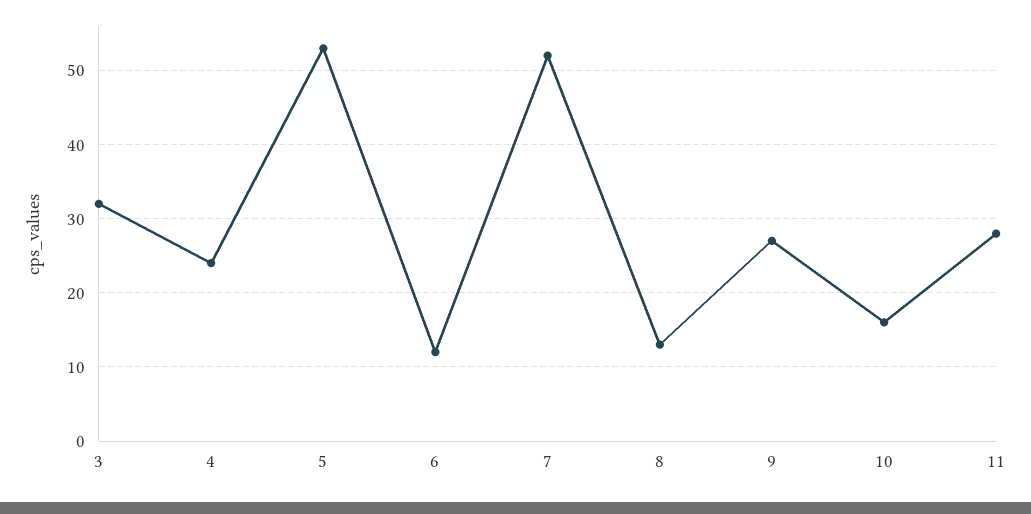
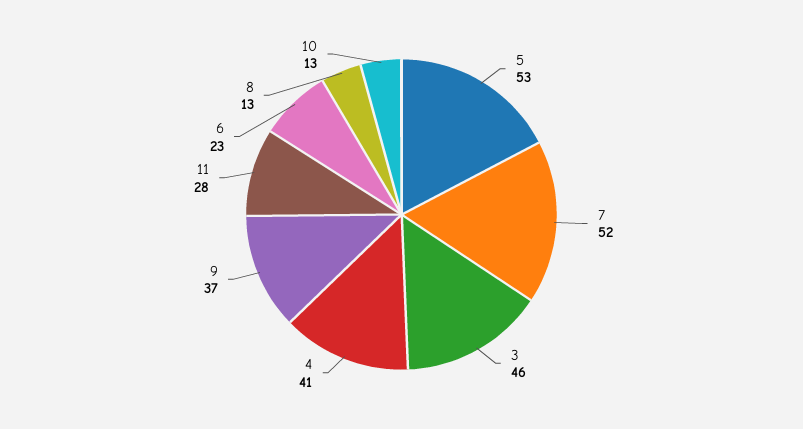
3: 32 -> 46
4: 24 -> 41
6: 12 -> 23
9: 27 -> 37
10: 16 -> 13

